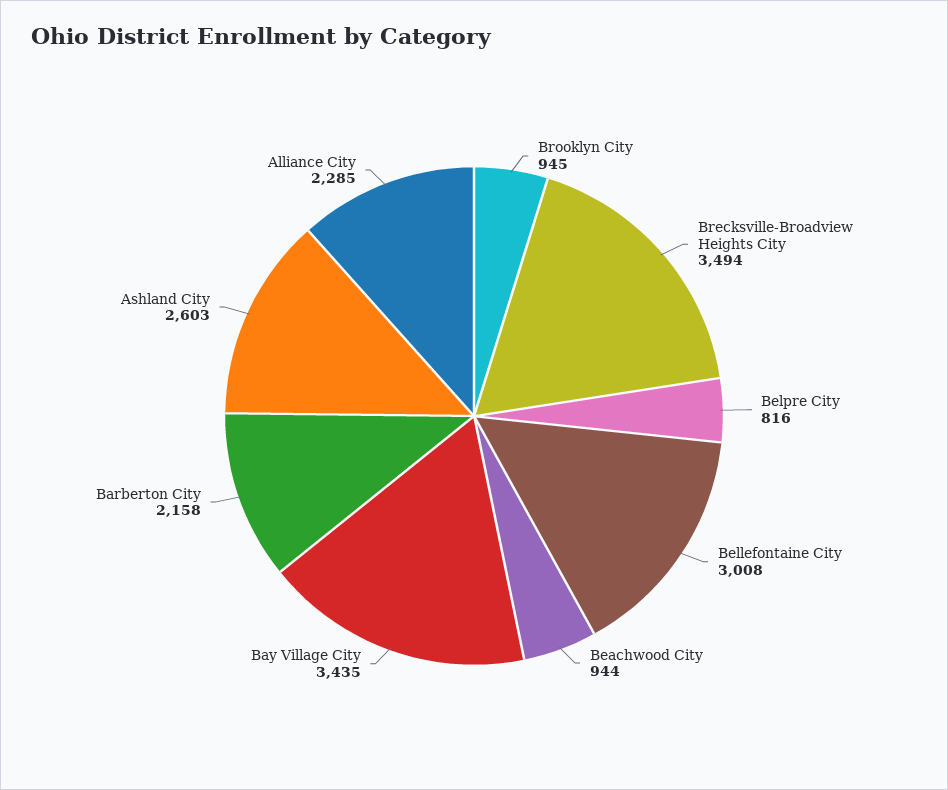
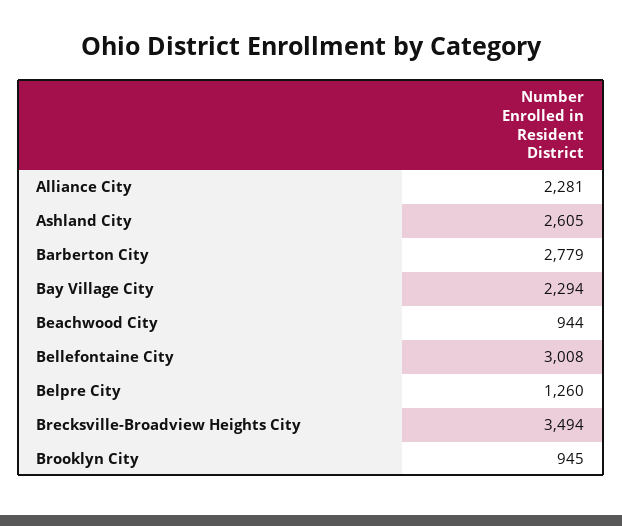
Belpre City: 816 -> 1260
Bay Village City: 3435 -> 2294
Barberton City: 2158 -> 2779
Ashland City: 2603 -> 2605
Alliance City: 2285 -> 2281

